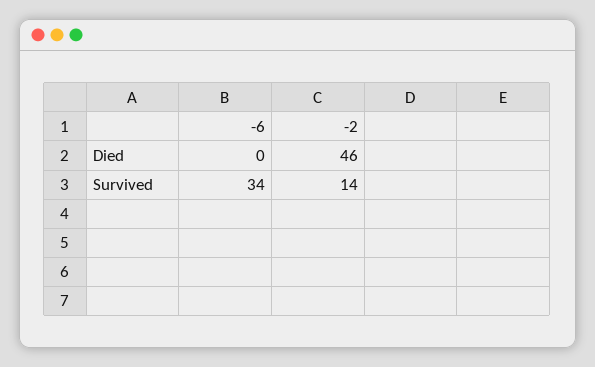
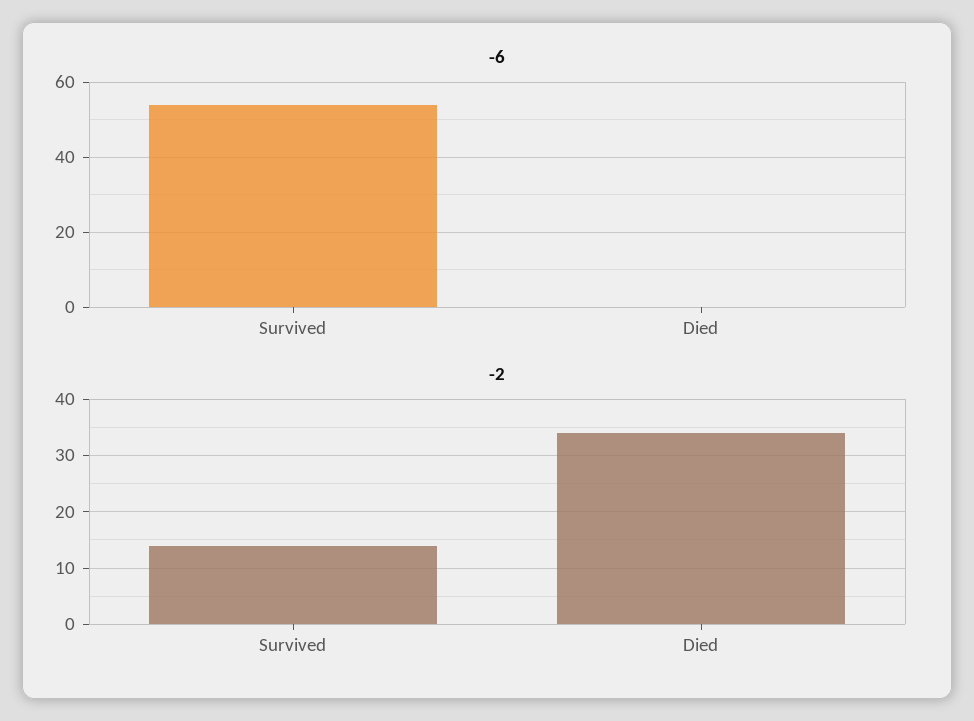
-2, Died: 46 -> 35
-6, Survived: 34 -> 55

